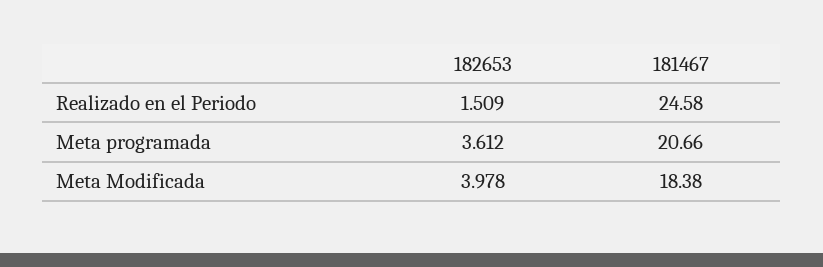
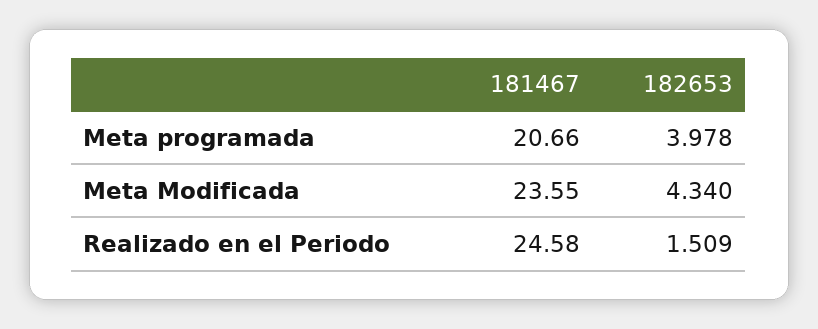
182653, Meta programada: 3.612 -> 3.978
182653, Meta Modificada: 3.978 -> 4.34
181467, Meta Modificada: 18.38 -> 23.55

